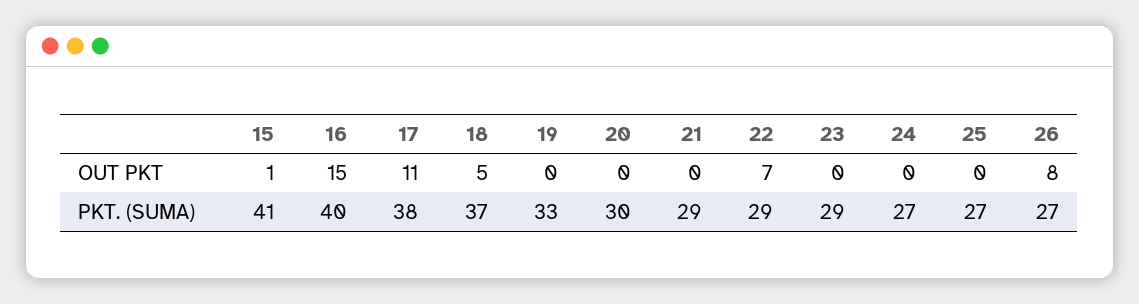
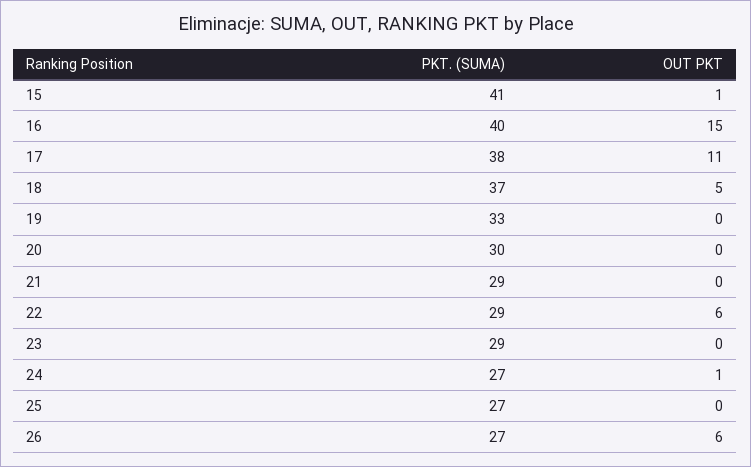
22, OUT PKT: 7 -> 6
24, OUT PKT: 0 -> 1
26, OUT PKT: 8 -> 6

